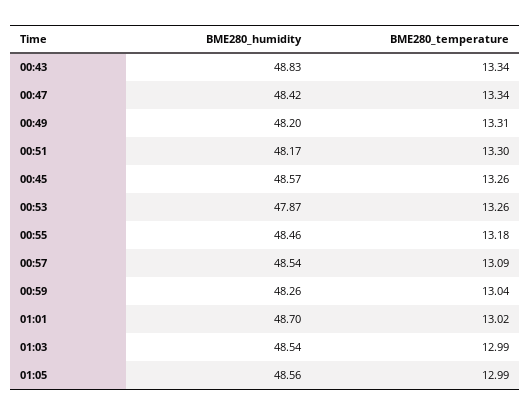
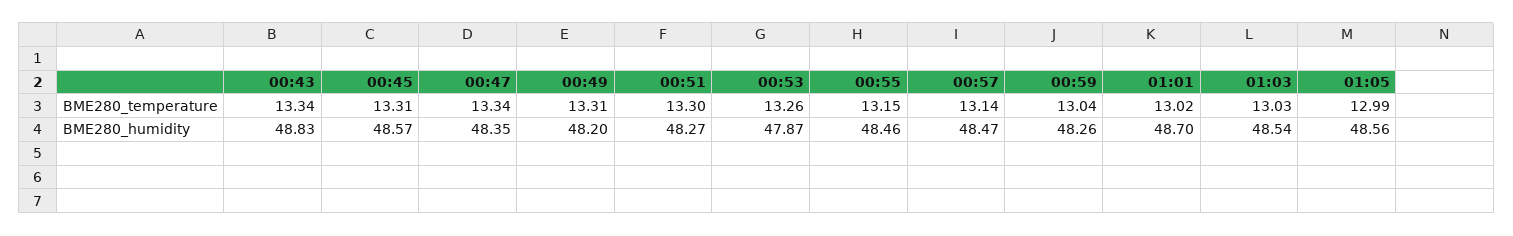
BME280_humidity, 00:47: 48.42 -> 48.35
BME280_humidity, 00:51: 48.17 -> 48.27
BME280_temperature, 00:45: 13.26 -> 13.31
BME280_temperature, 00:55: 13.18 -> 13.15
BME280_humidity, 00:57: 48.54 -> 48.47
BME280_temperature, 00:57: 13.09 -> 13.14
BME280_temperature, 01:03: 12.99 -> 13.03

